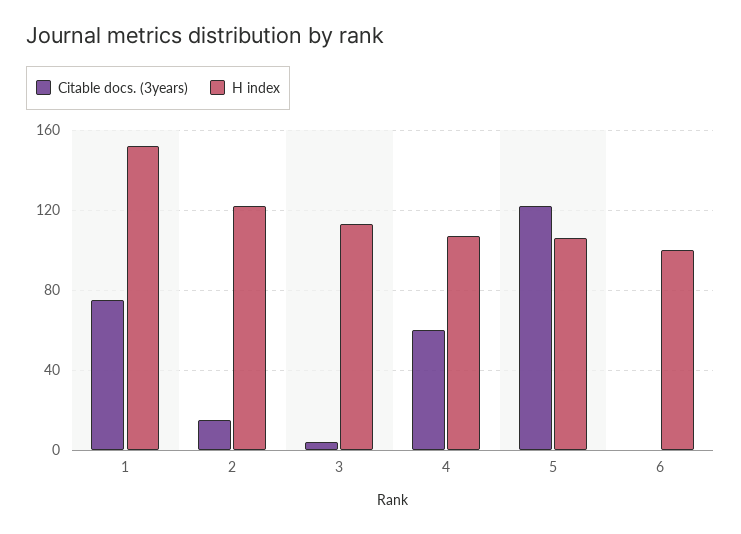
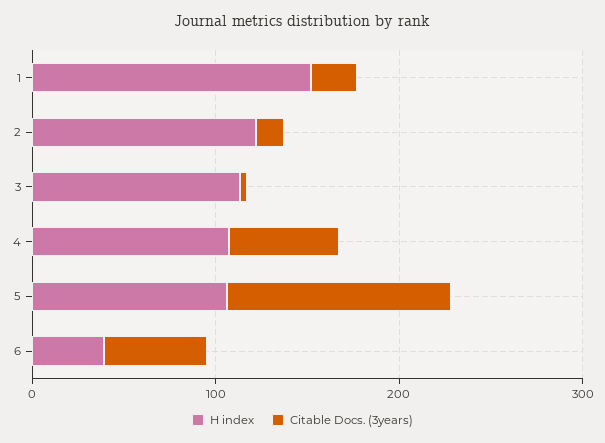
Citable docs. (3years), 1: 75 -> 20
Citable docs. (3years), 6: 0 -> 60
H index, 6: 100 -> 40

